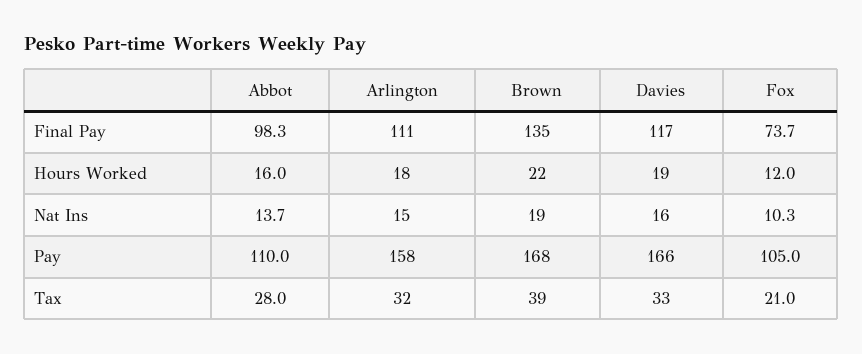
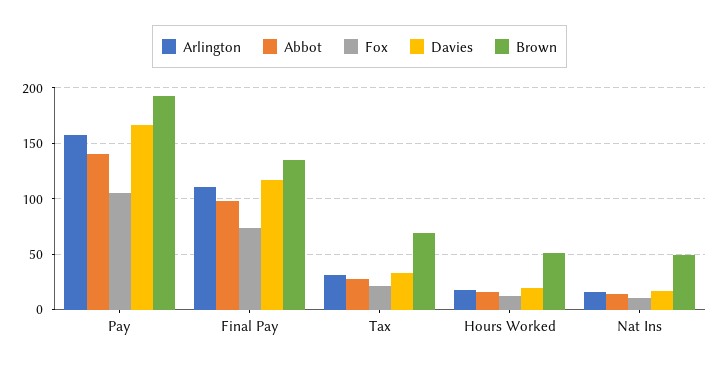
Brown, Hours Worked: 22 -> 50
Brown, Nat Ins: 19 -> 50
Abbot, Pay: 110 -> 140
Brown, Pay: 168 -> 190
Brown, Tax: 39 -> 70

